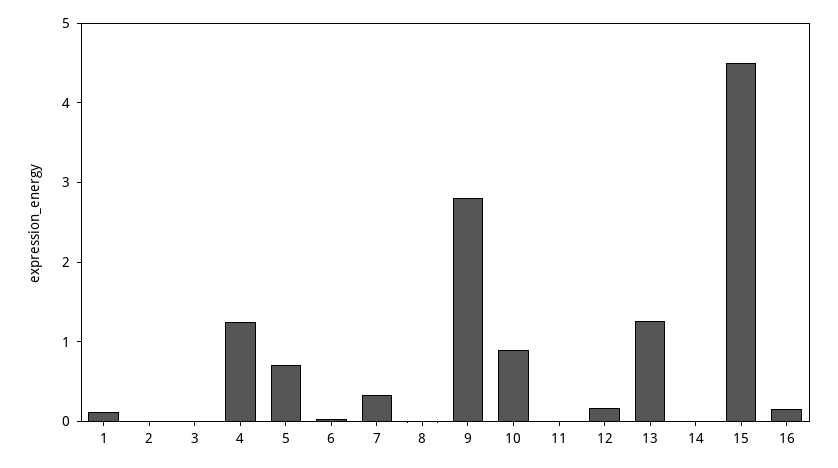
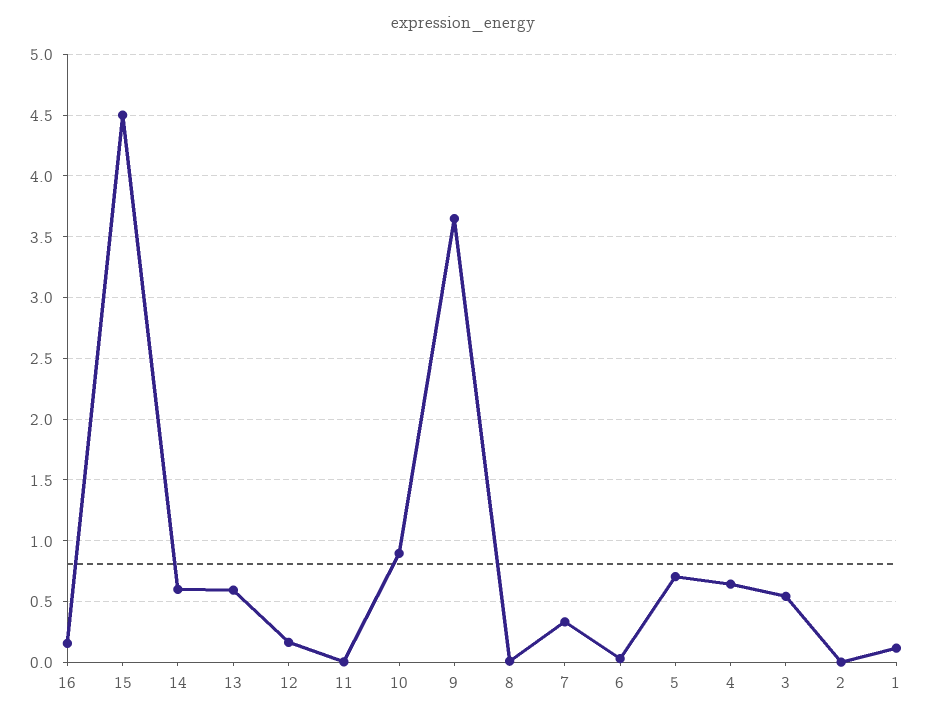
3: 0 -> 0.55
4: 1.2 -> 0.65
9: 2.8 -> 3.65
13: 1.2 -> 0.6
14: 0 -> 0.6

